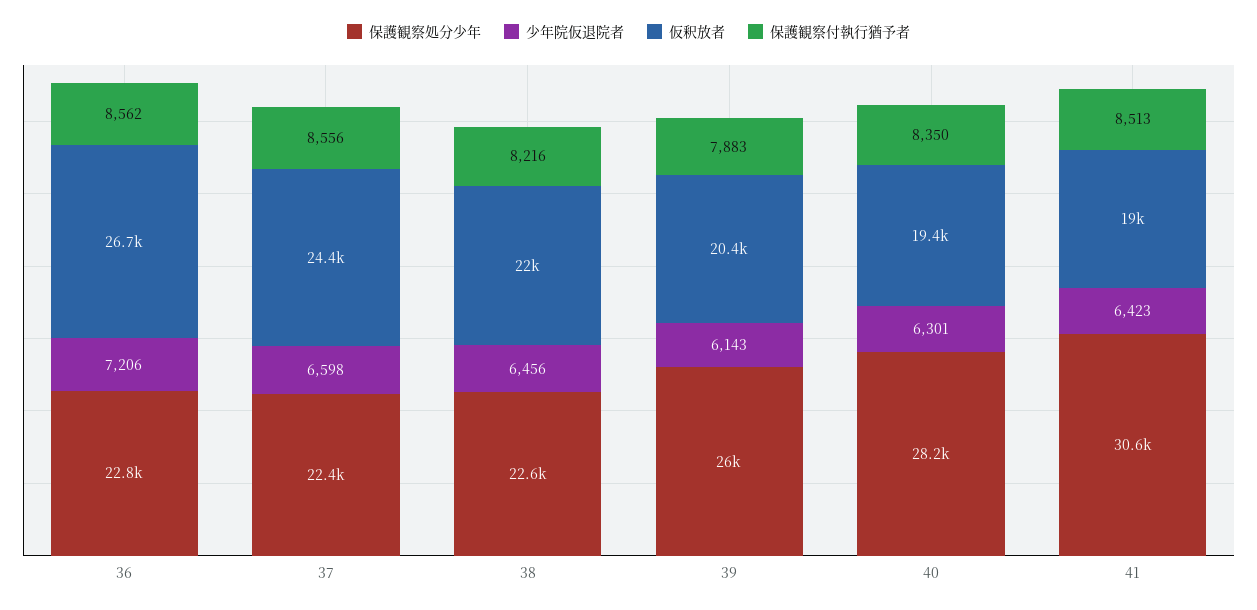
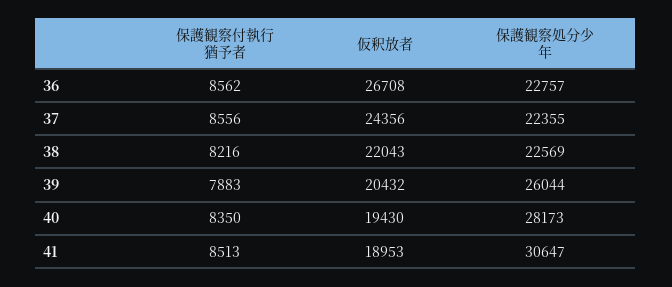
少年院仮退院者, 36: 7206 -> none
少年院仮退院者, 37: 6598 -> none
少年院仮退院者, 38: 6456 -> none
少年院仮退院者, 39: 6143 -> none
少年院仮退院者, 40: 6301 -> none
少年院仮退院者, 41: 6423 -> none

